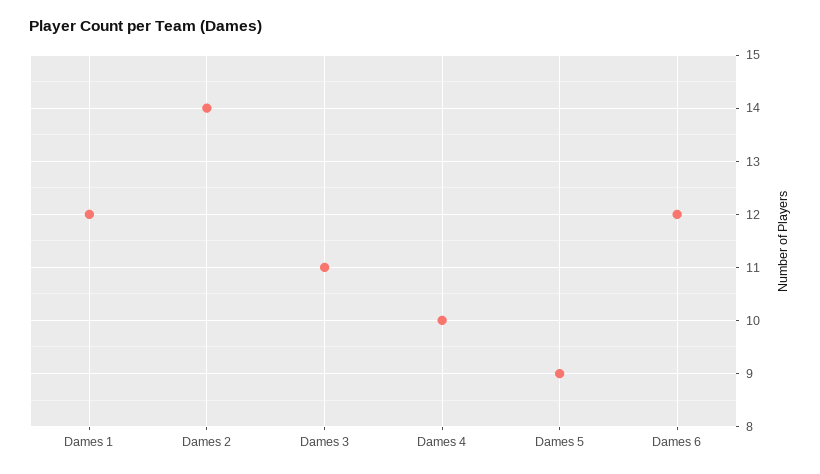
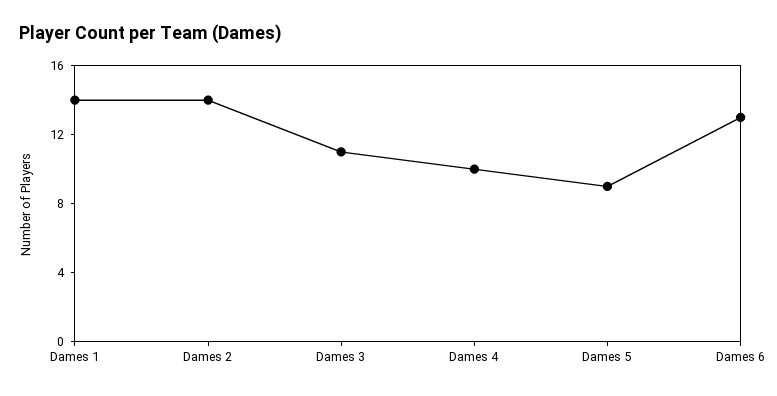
Dames 1: 12 -> 14
Dames 6: 12 -> 13

